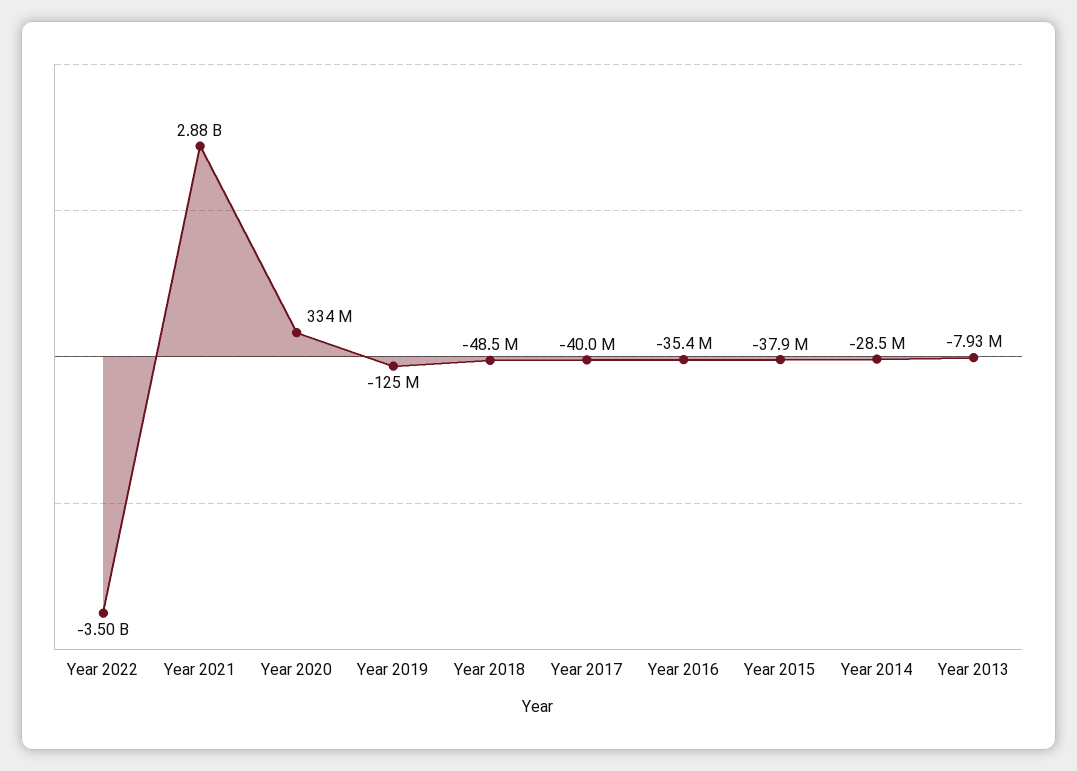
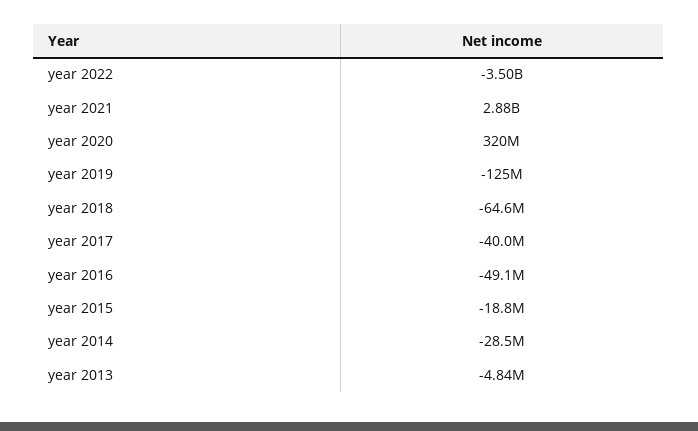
Year 2020: 334000000 -> 320000000
Year 2018: -48500000 -> -64600000
Year 2016: -35400000 -> -49100000
Year 2015: -37900000 -> -18800000
Year 2013: -7930000 -> -4840000

